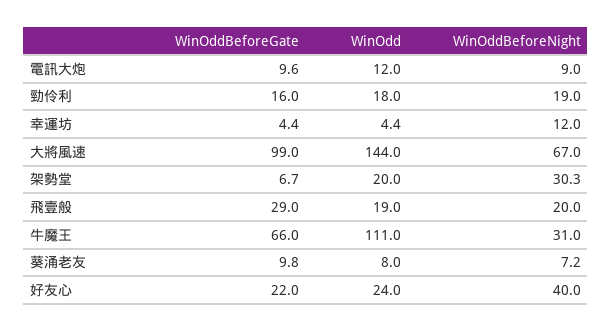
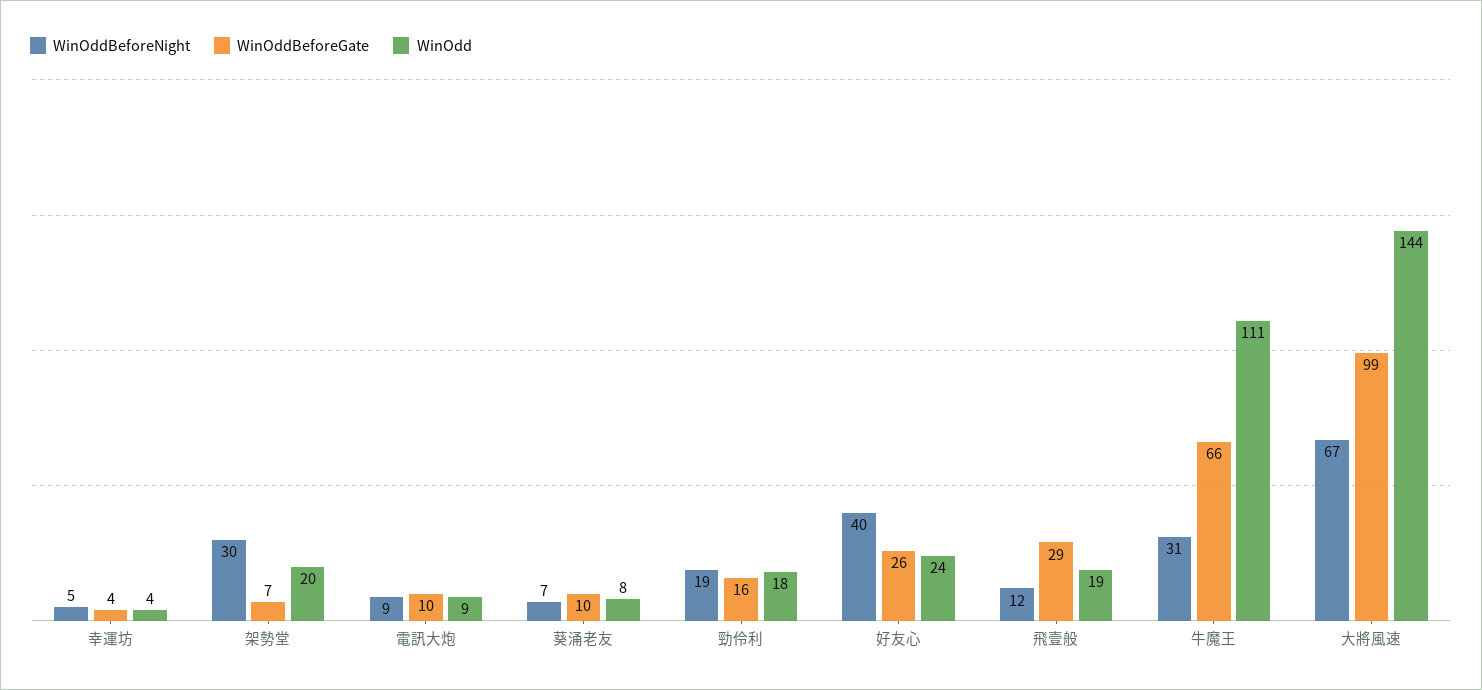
WinOdd, 電訊大炮: 12 -> 9
WinOddBeforeNight, 幸運坊: 12 -> 5
WinOddBeforeNight, 飛壹般: 20 -> 12
WinOddBeforeGate, 好友心: 22 -> 26

